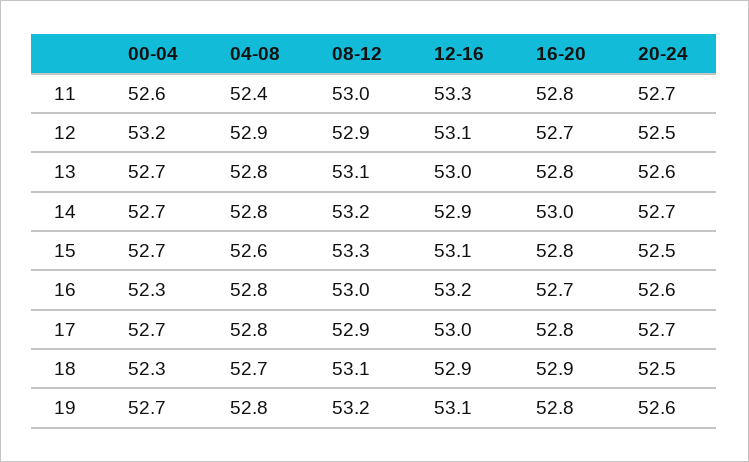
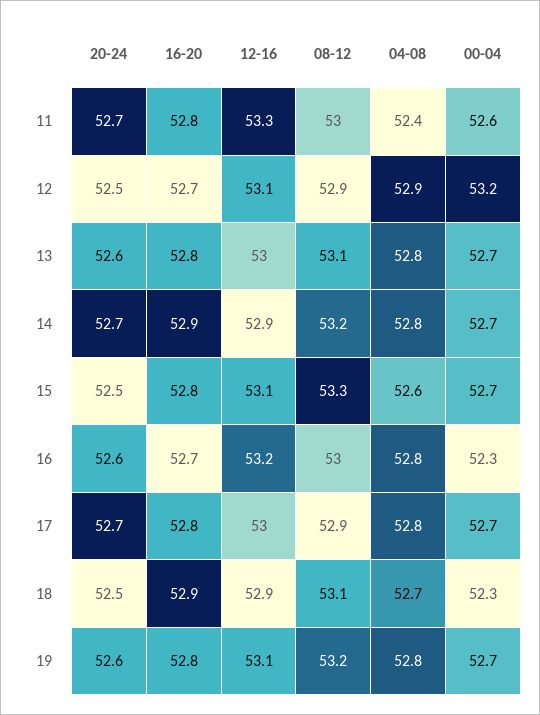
16-20, 14: 53 -> 52.9

